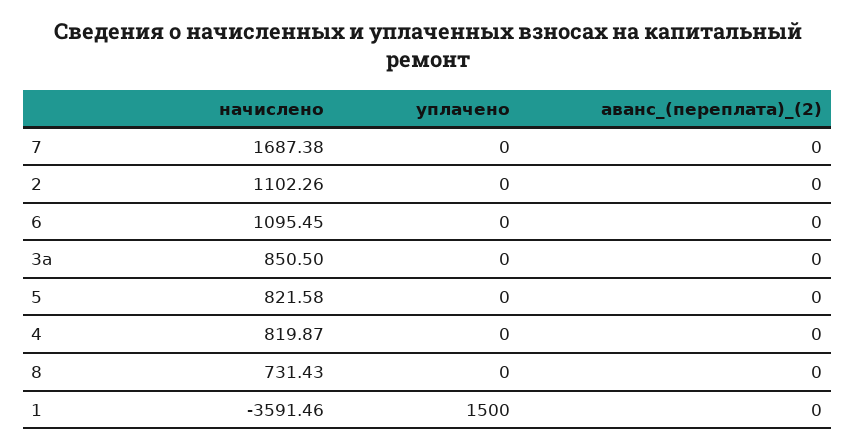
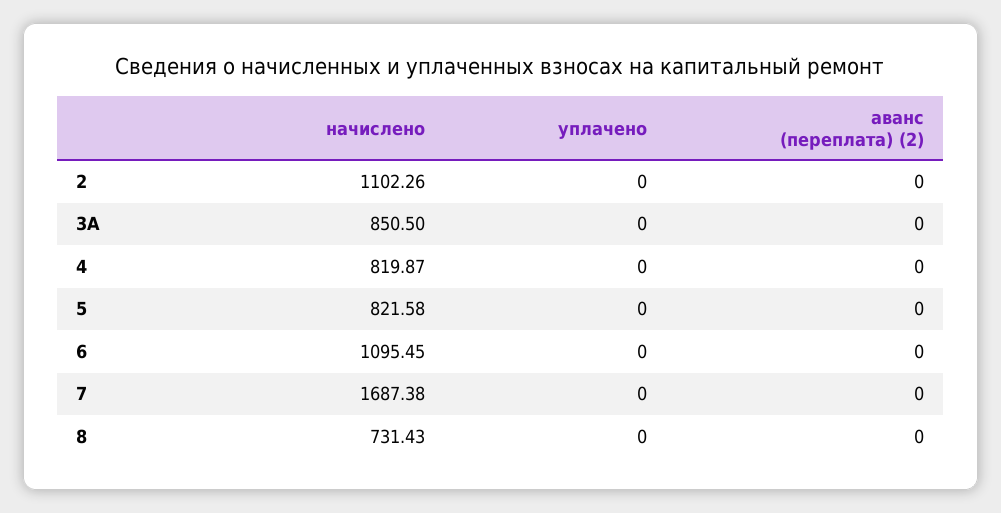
начислено, 1: -3591.46 -> none
уплачено, 1: 1500 -> none
аванс_(переплата)_(2), 1: 0 -> none

